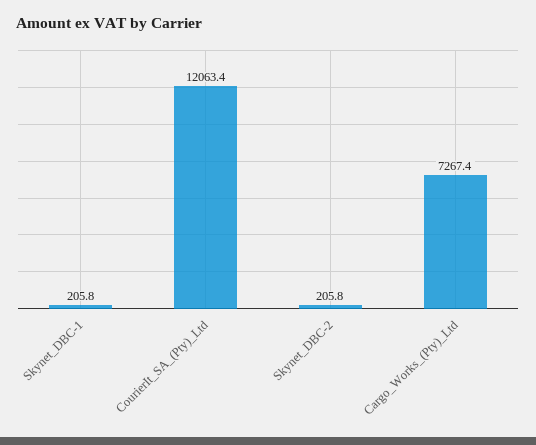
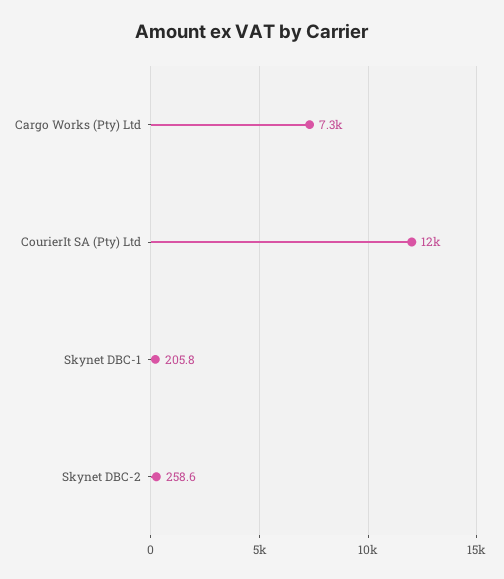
Skynet_DBC-2: 205.8 -> 258.6

